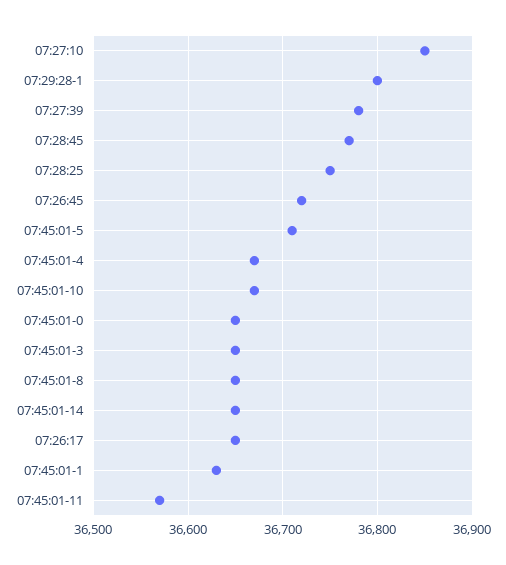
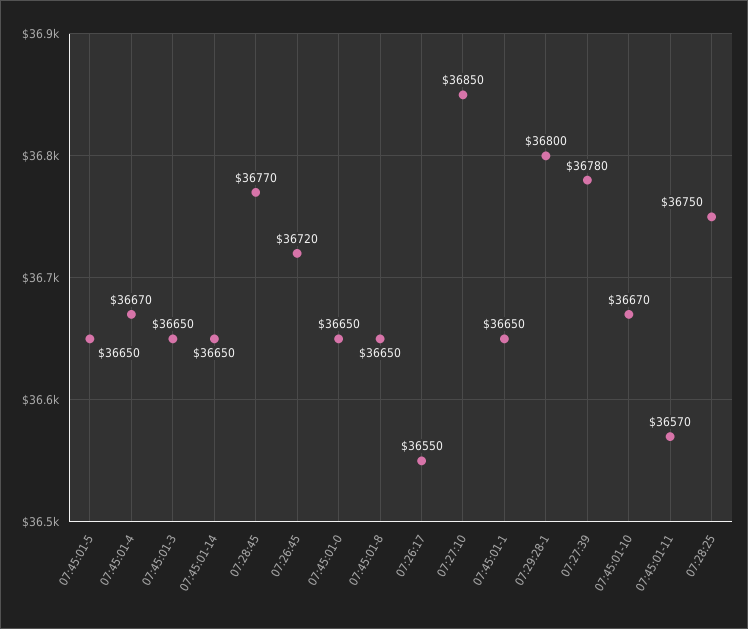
07:45:01-5: 36710 -> 36650
07:26:17: 36650 -> 36550
07:45:01-1: 36630 -> 36650

